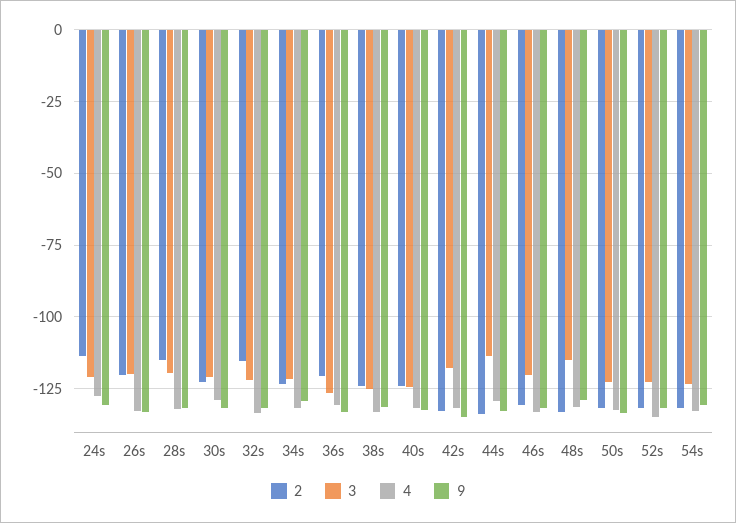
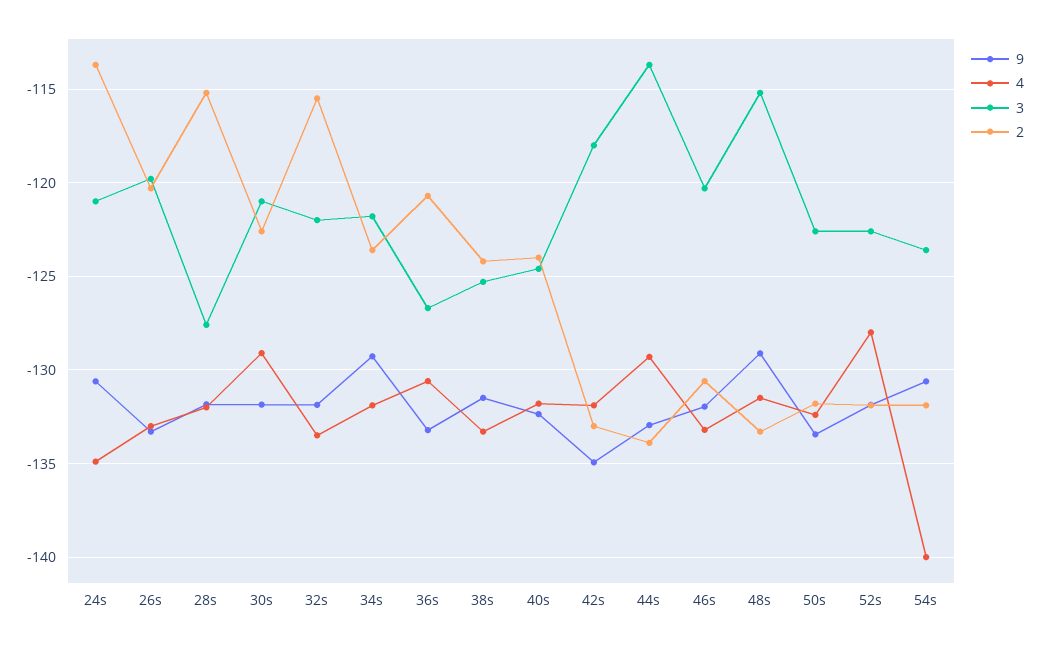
4, 24s: -127.5 -> -135
3, 28s: -120 -> -127.5
4, 52s: -135 -> -128
4, 54s: -132.5 -> -140

